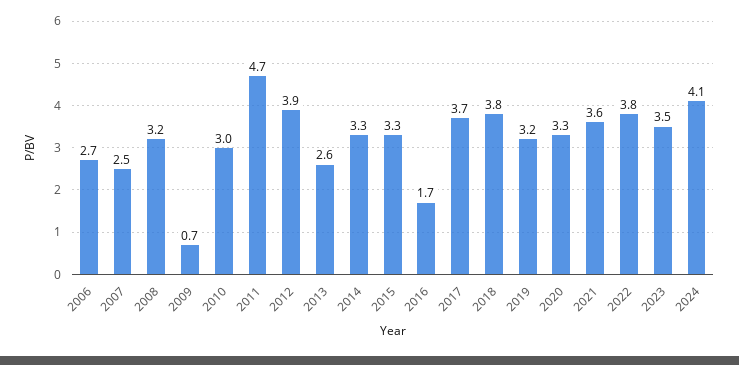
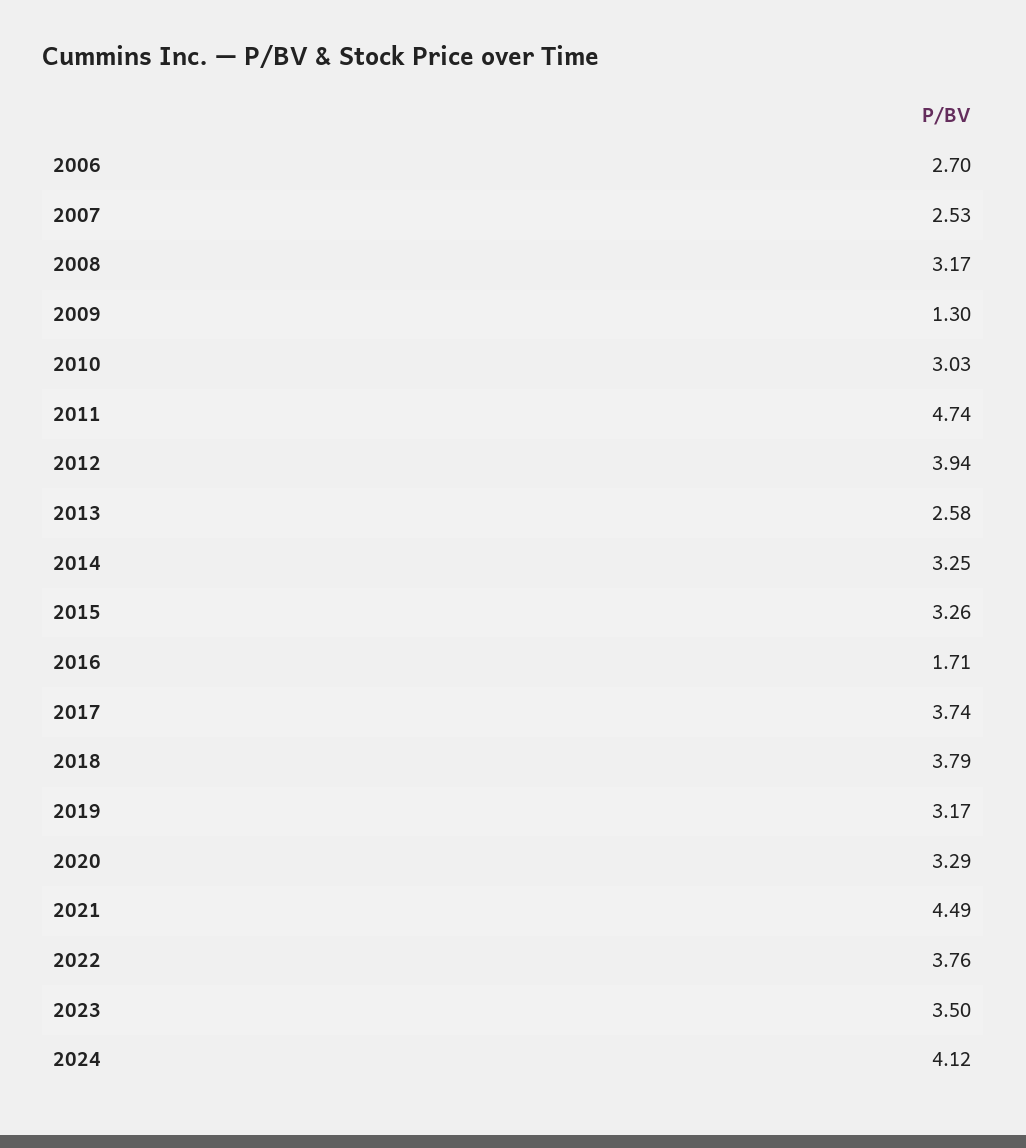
2009: 0.7 -> 1.3
2021: 3.6 -> 4.49

